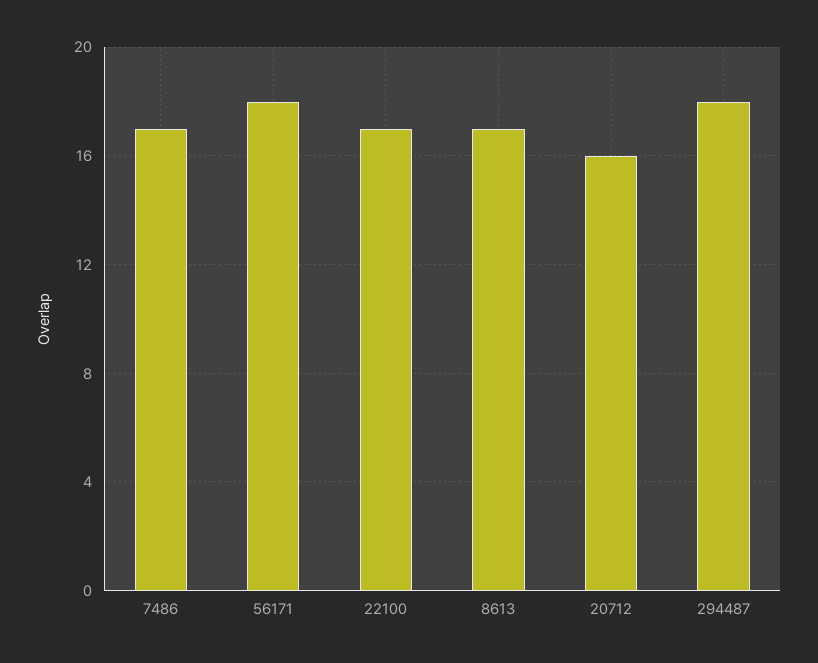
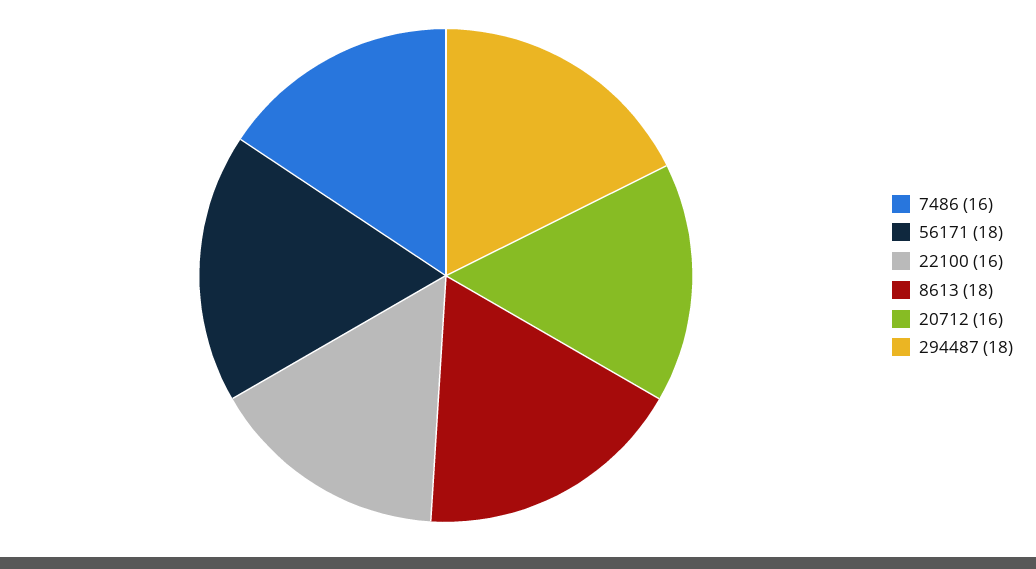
7486: 17 -> 16
22100: 17 -> 16
8613: 17 -> 18

